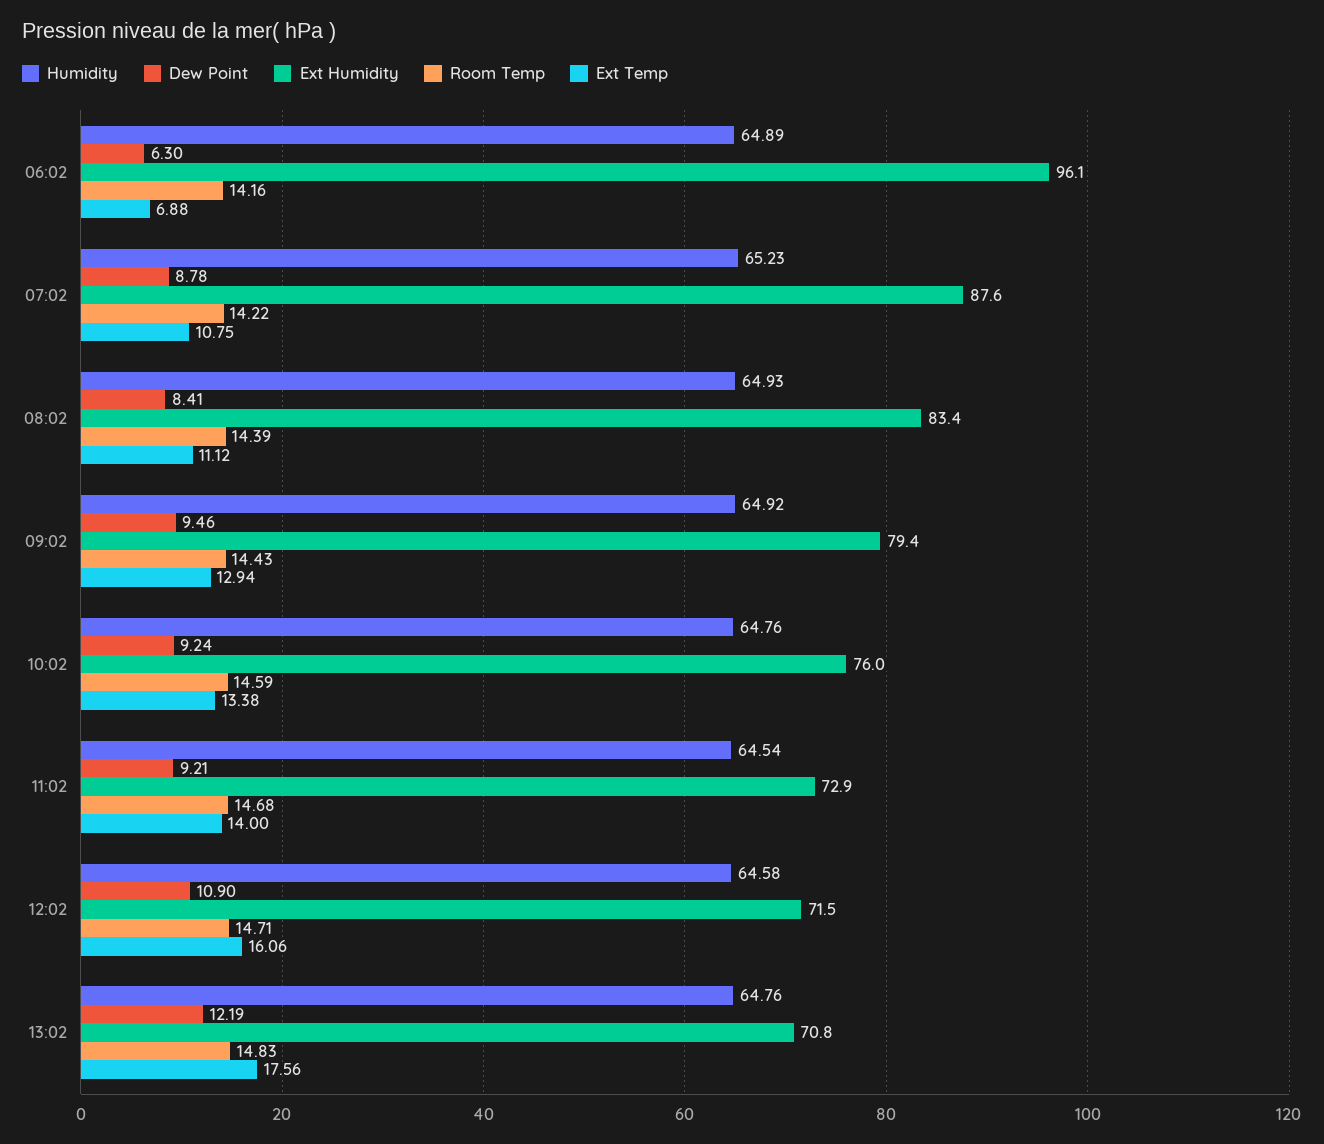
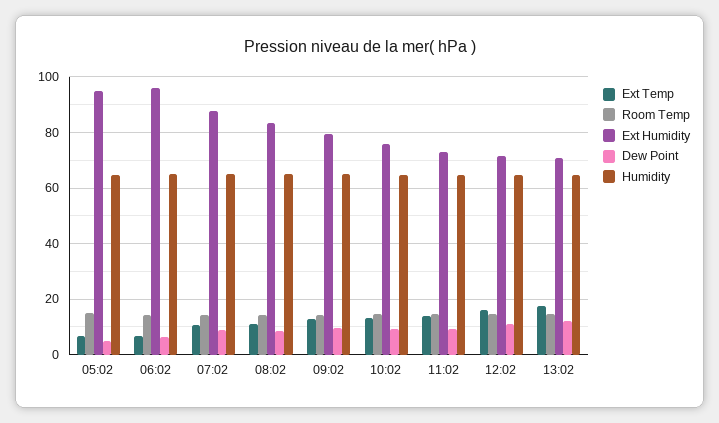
Ext Temp, 05:02: none -> 7.5
Room Temp, 05:02: none -> 15
Ext Humidity, 05:02: none -> 95
Dew Point, 05:02: none -> 5
Humidity, 05:02: none -> 65

